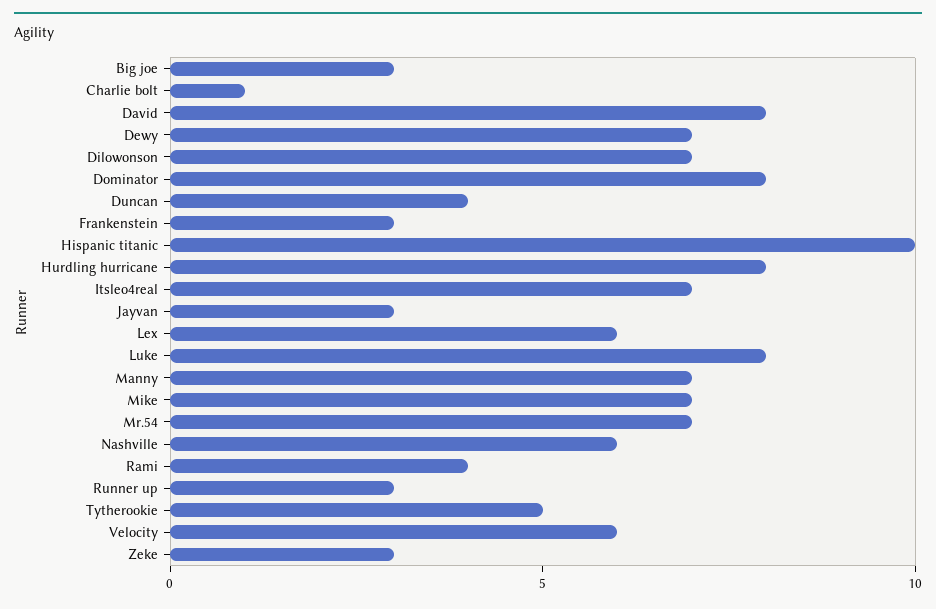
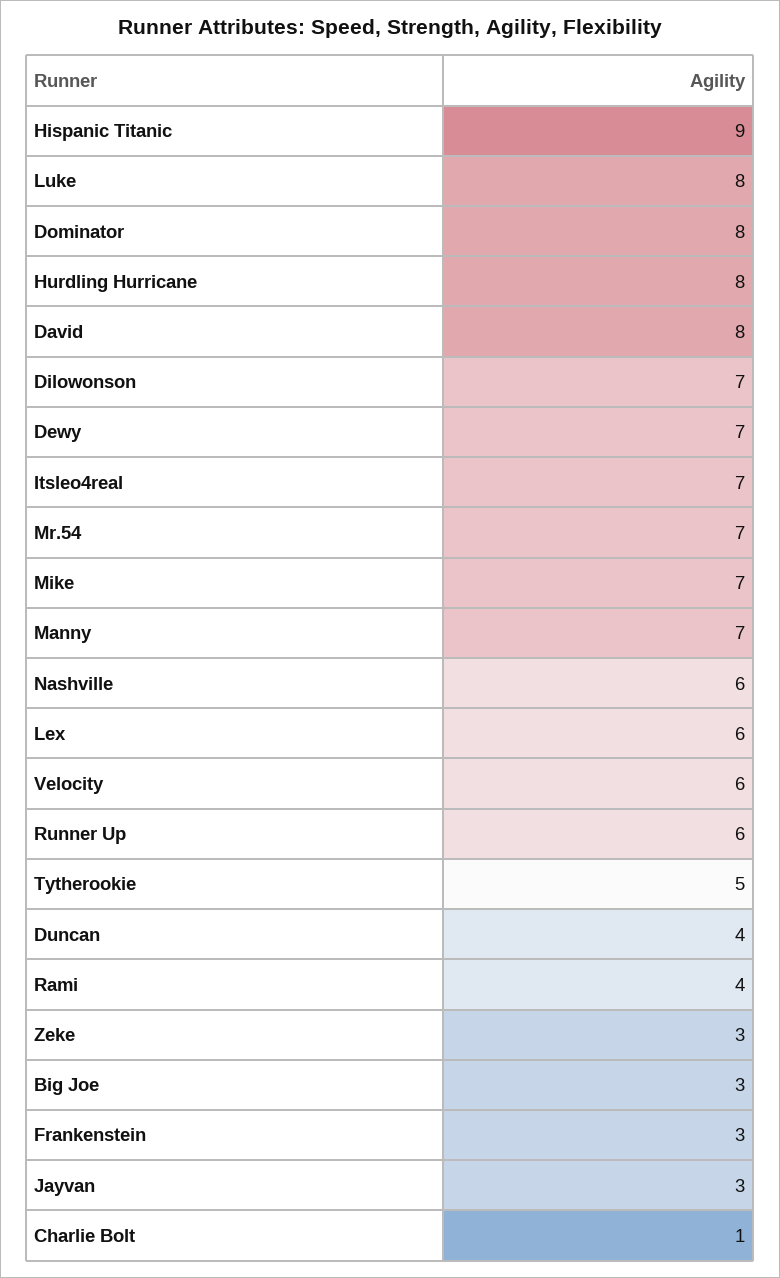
Hispanic titanic: 10 -> 9
Runner up: 3 -> 6

